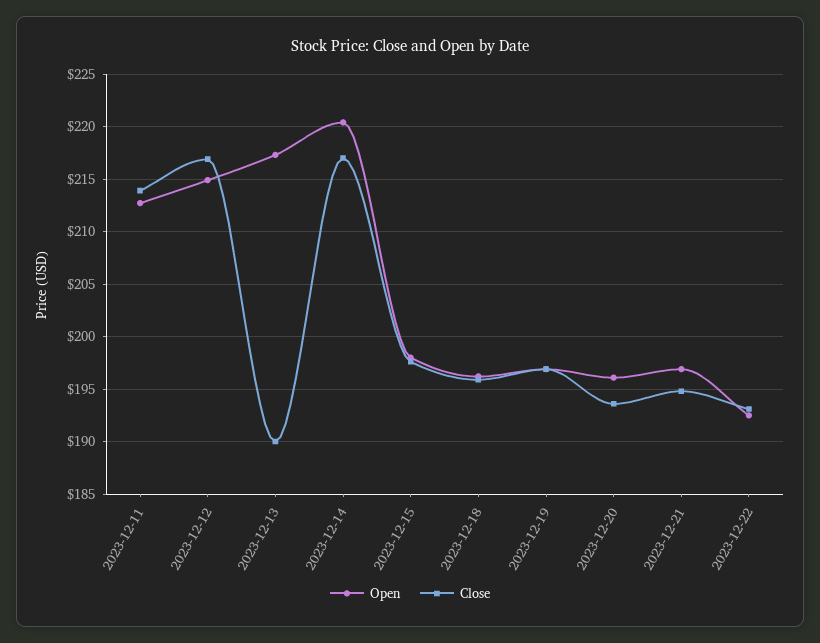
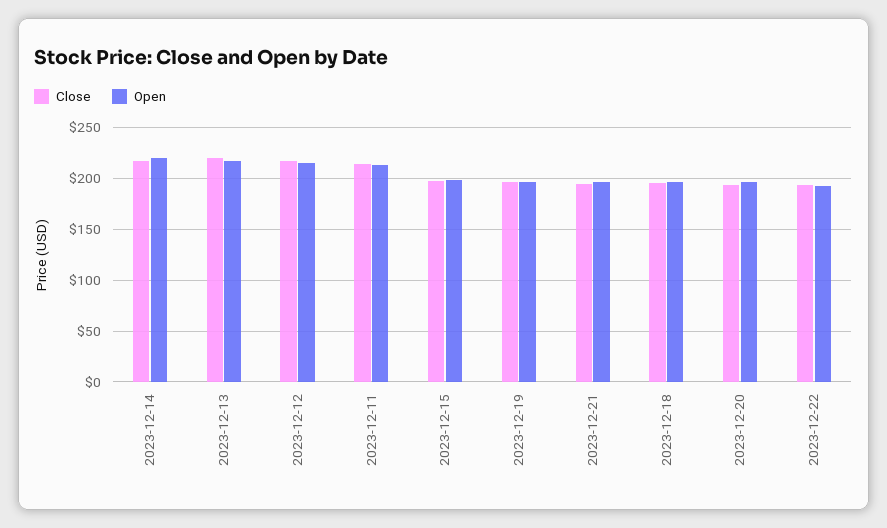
Close, 2023-12-13: 190 -> 220

